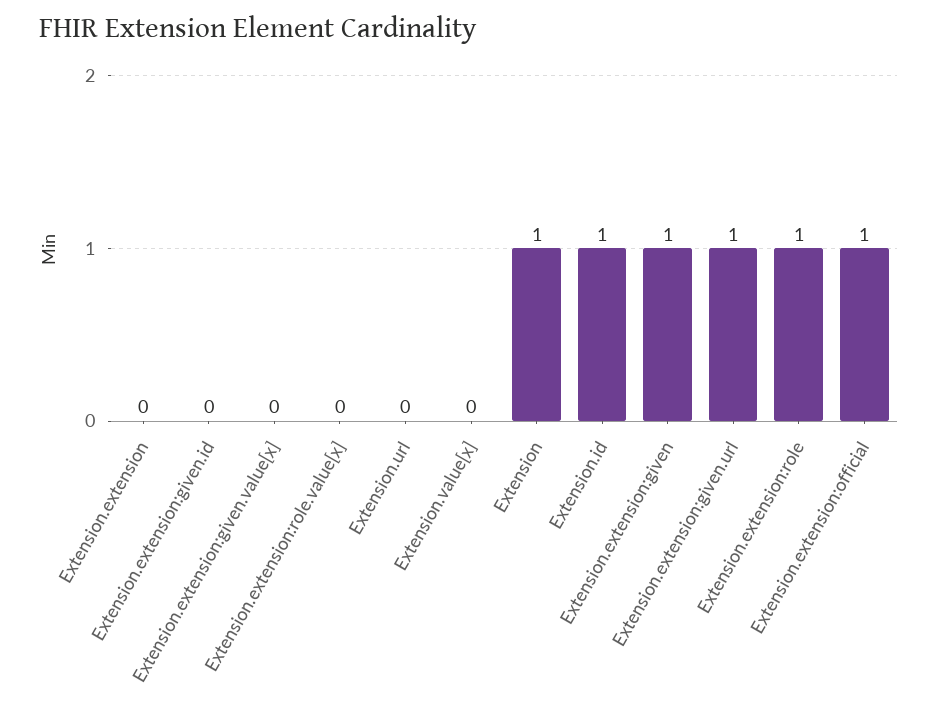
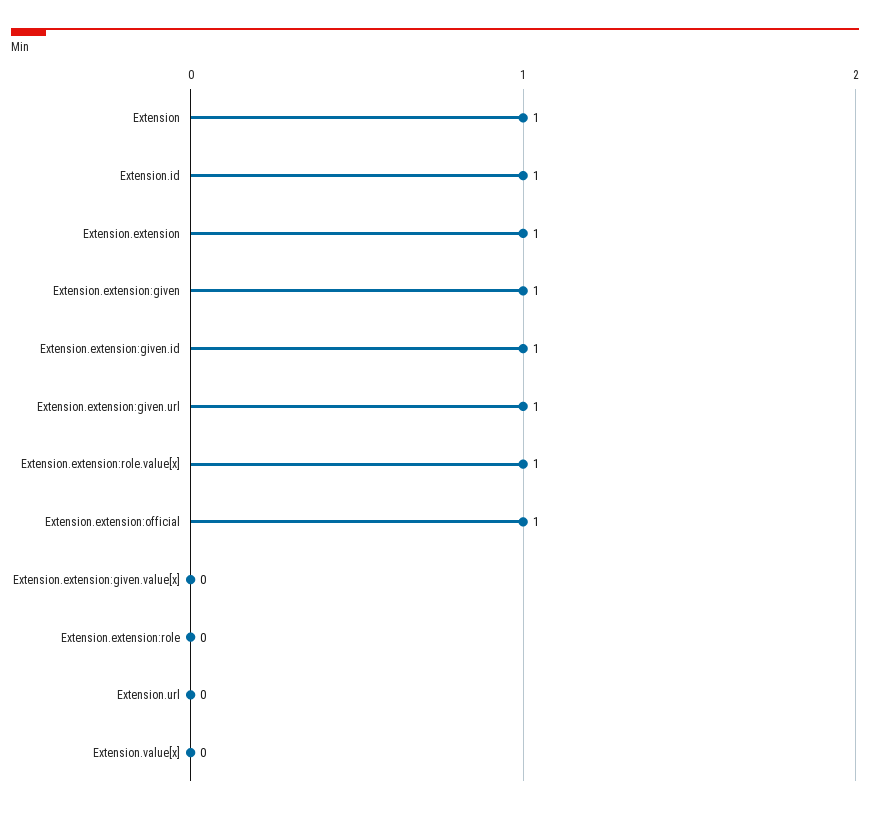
Extension.extension: 0 -> 1
Extension.extension:given.id: 0 -> 1
Extension.extension:role.value[x]: 0 -> 1
Extension.extension:role: 1 -> 0

